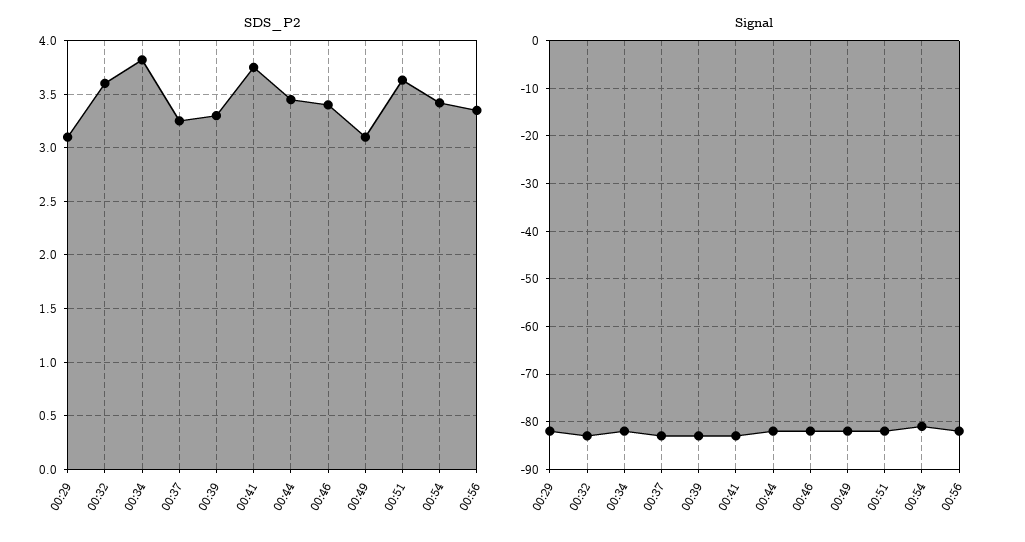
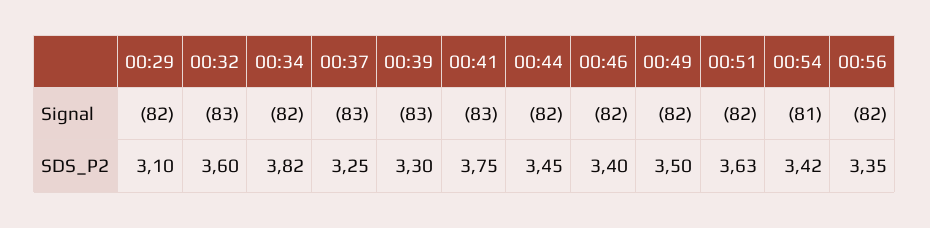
SDS_P2, 00:49: 3.1 -> 3.5

